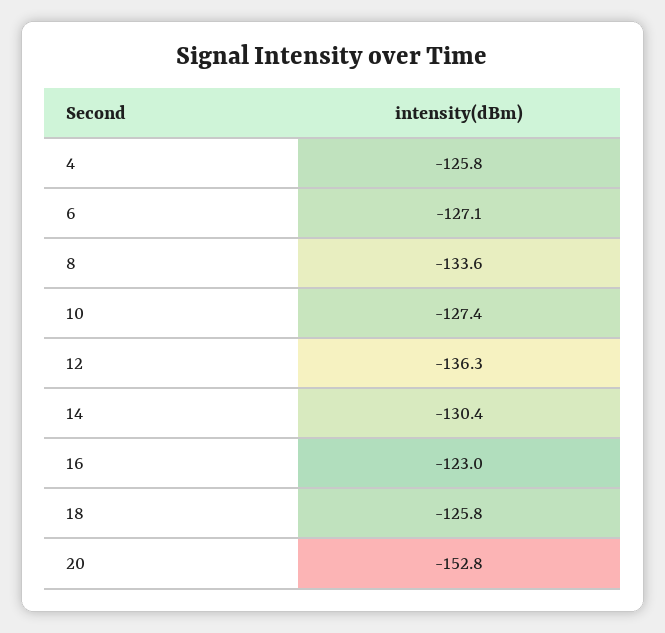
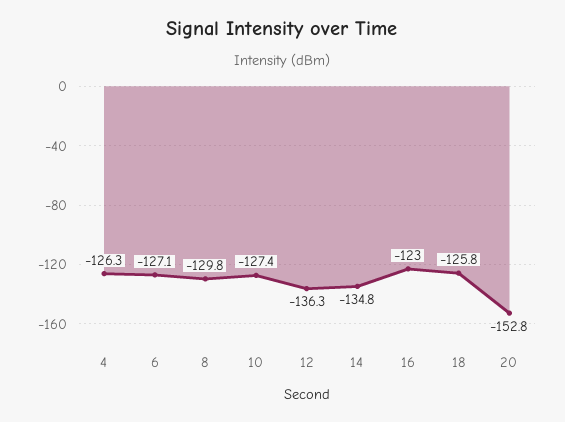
4: -125.8 -> -126.3
8: -133.6 -> -129.8
14: -130.4 -> -134.8

